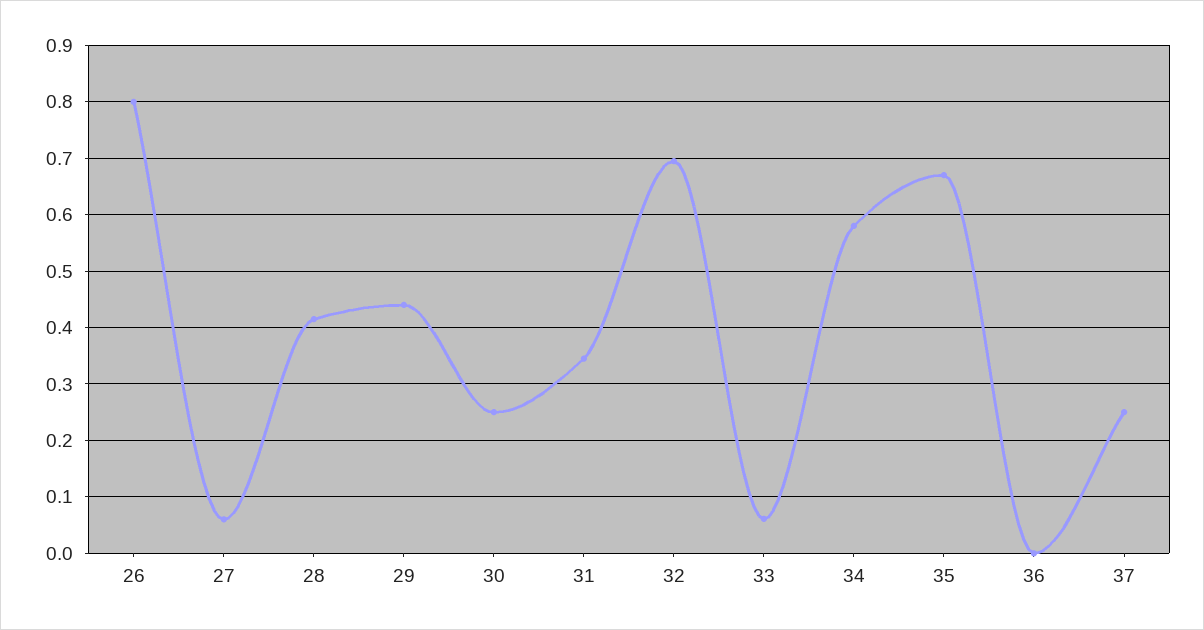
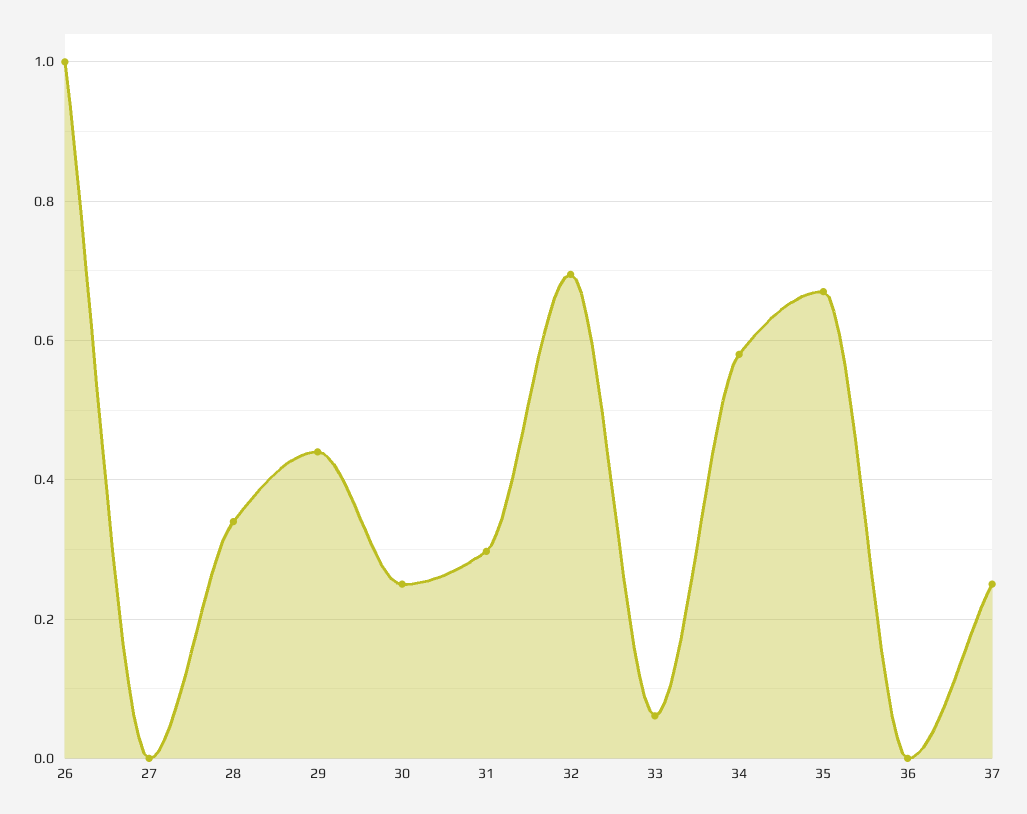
26: 0.8 -> 1
27: 0.06 -> 0
28: 0.42 -> 0.34
31: 0.34 -> 0.3

